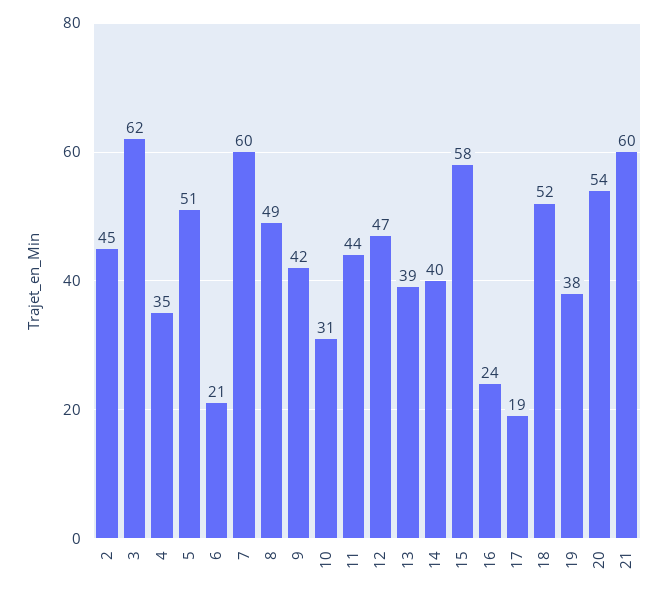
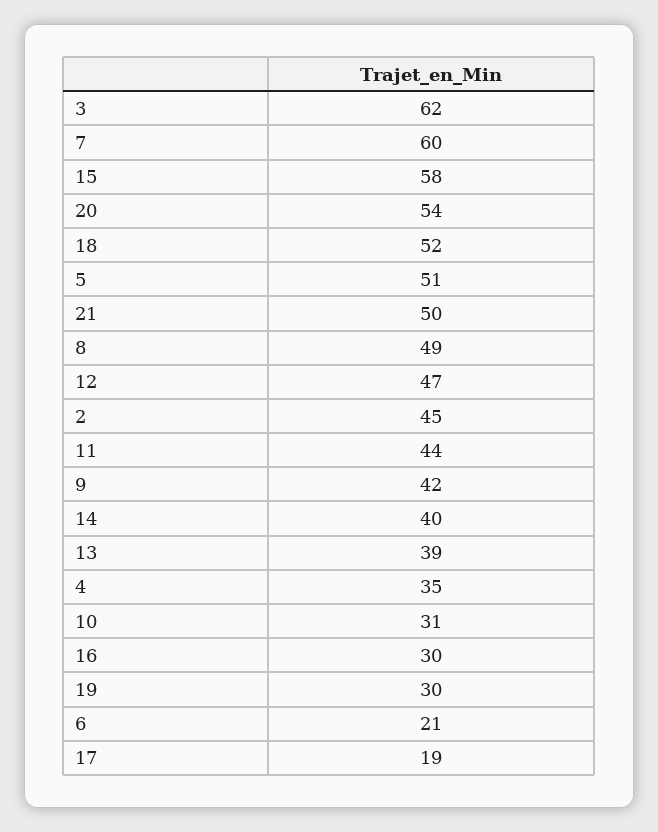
16: 24 -> 30
19: 38 -> 30
21: 60 -> 50

